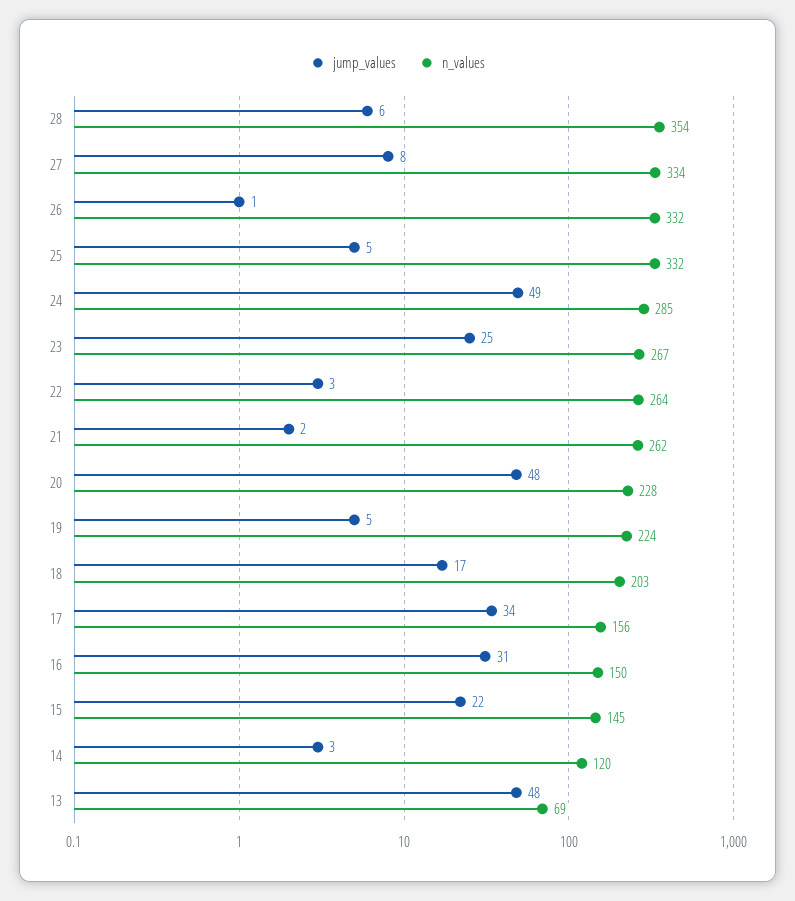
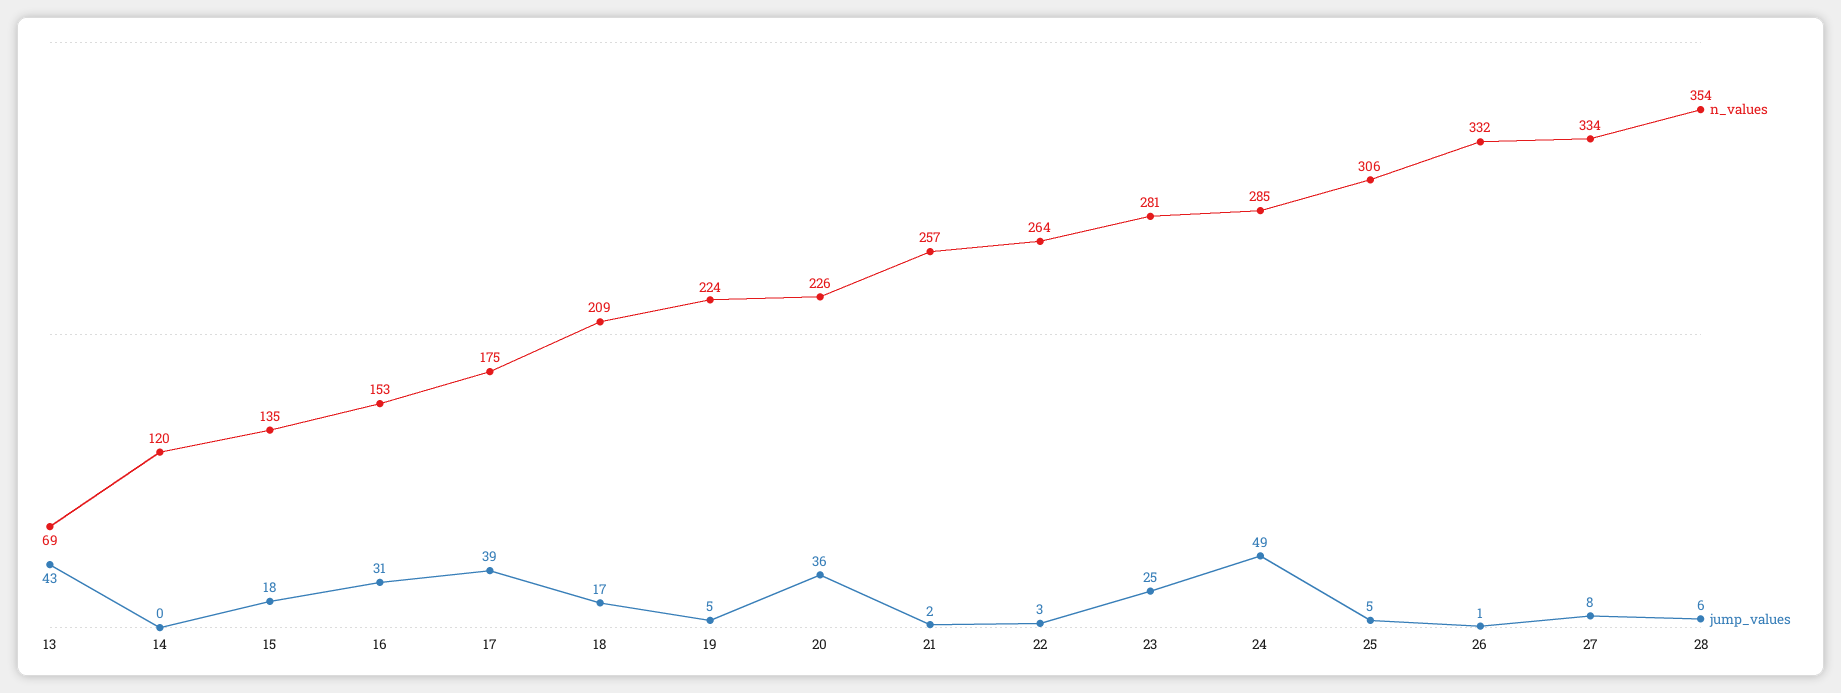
n_values, 25: 332 -> 306
n_values, 23: 267 -> 281
n_values, 21: 262 -> 257
jump_values, 20: 48 -> 36
n_values, 20: 228 -> 226
n_values, 18: 203 -> 209
jump_values, 17: 34 -> 39
n_values, 17: 156 -> 175
n_values, 16: 150 -> 153
jump_values, 15: 22 -> 18
n_values, 15: 145 -> 135
jump_values, 14: 3 -> 0
jump_values, 13: 48 -> 43

